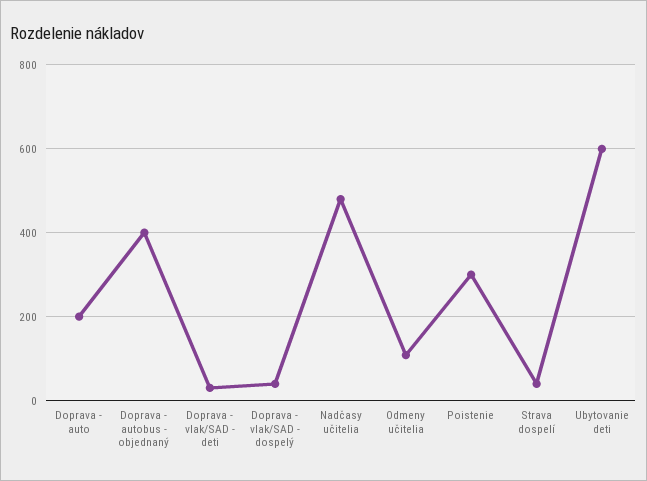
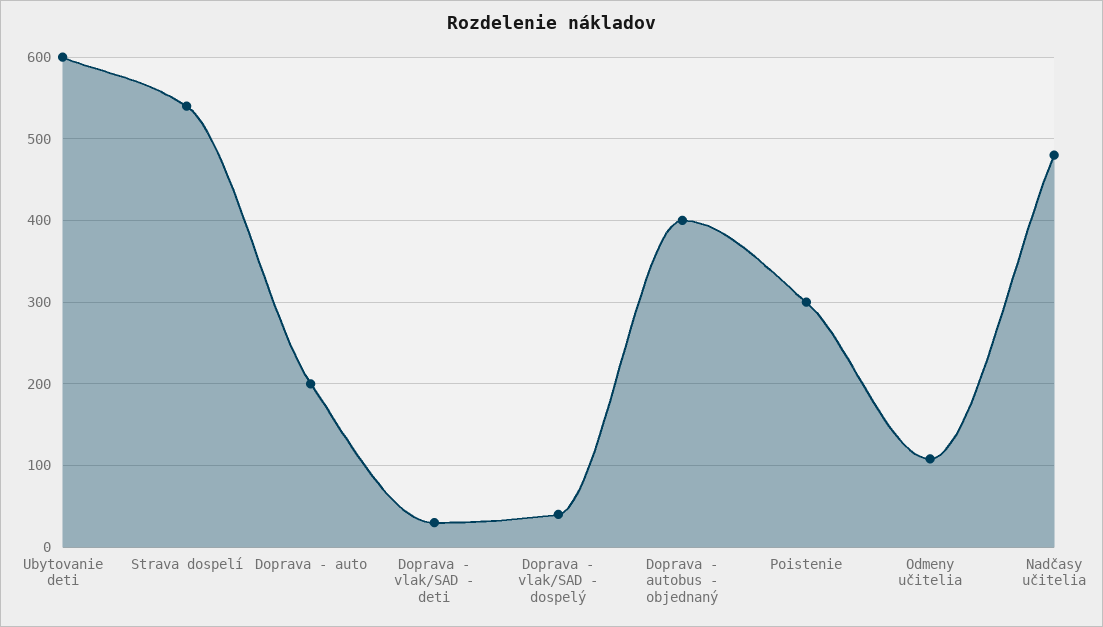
Strava dospelí: 40 -> 540

